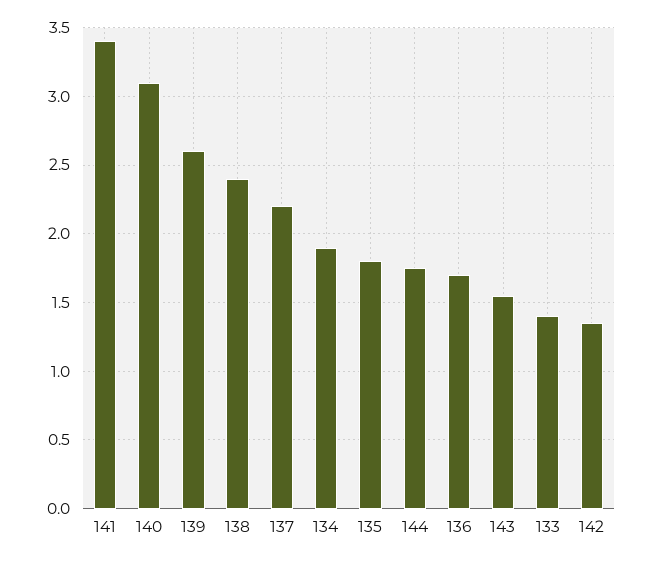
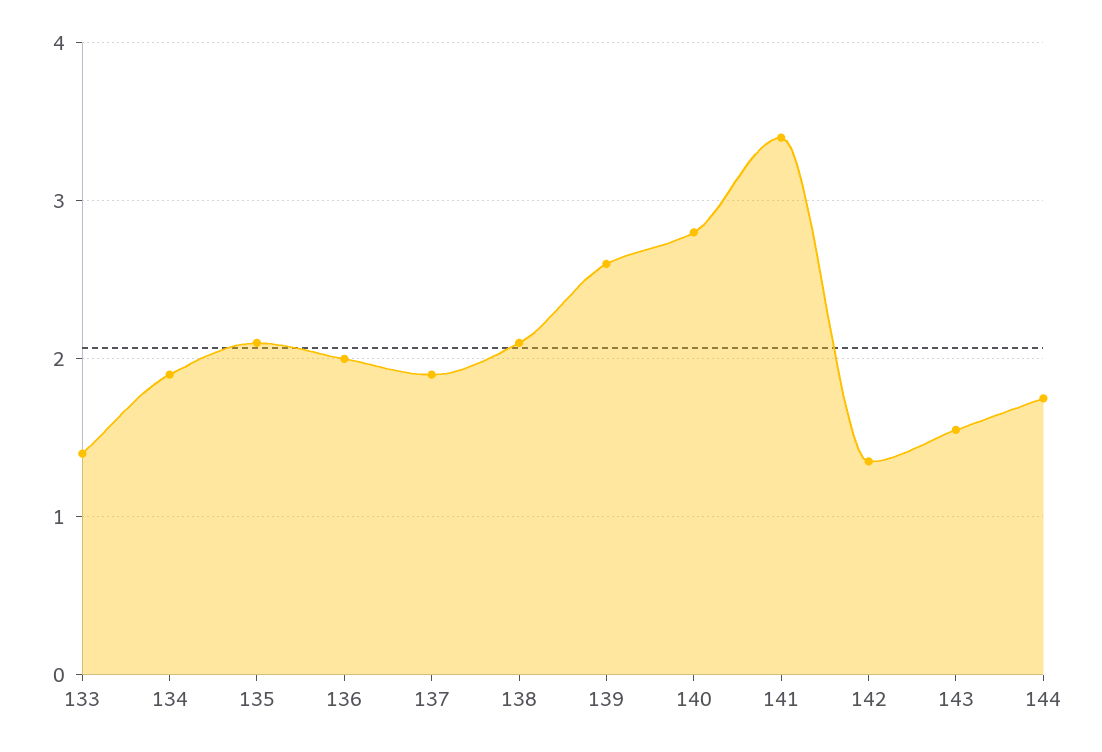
140: 3.1 -> 2.8
138: 2.4 -> 2.1
137: 2.2 -> 1.9
135: 1.8 -> 2.1
136: 1.7 -> 2

